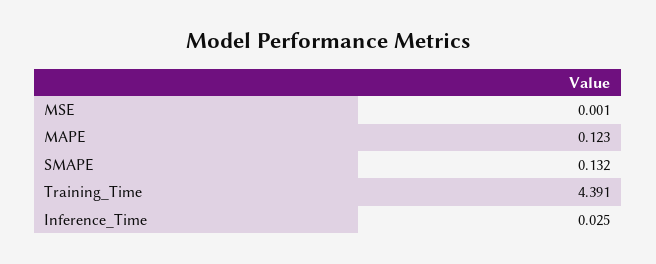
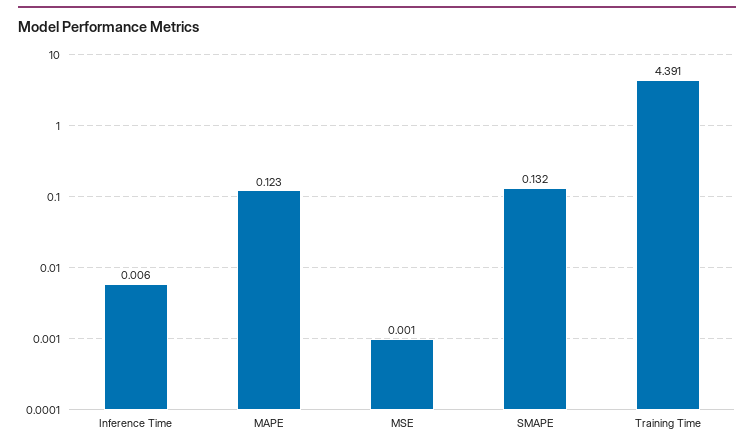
Inference_Time: 0.025 -> 0.006

